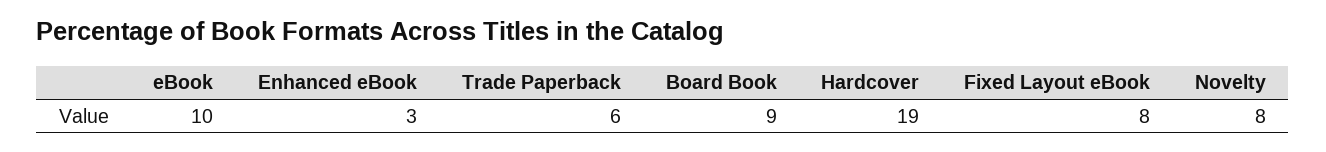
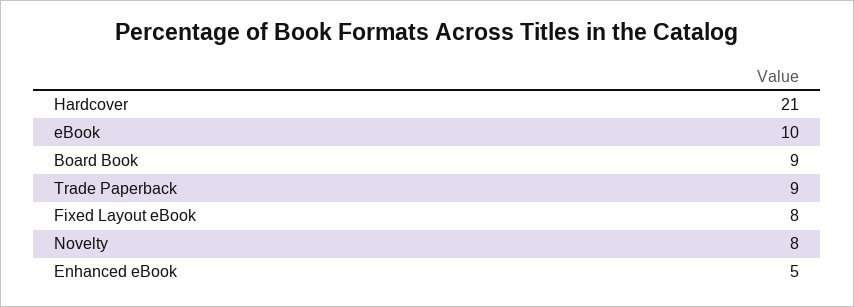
Enhanced eBook: 3 -> 5
Trade Paperback: 6 -> 9
Hardcover: 19 -> 21

